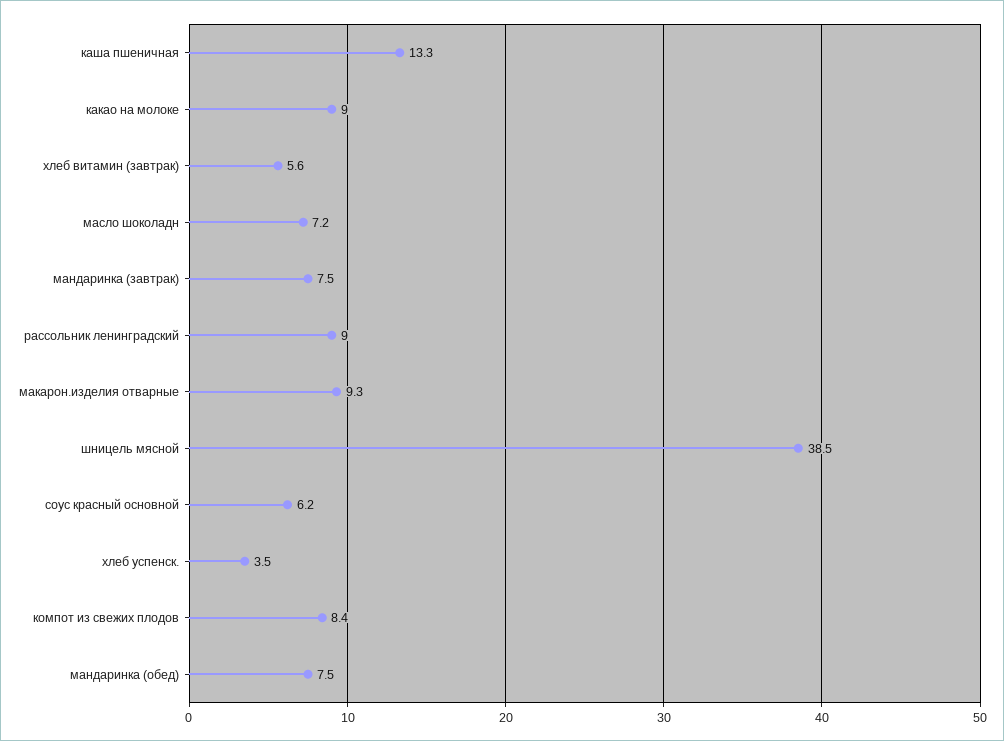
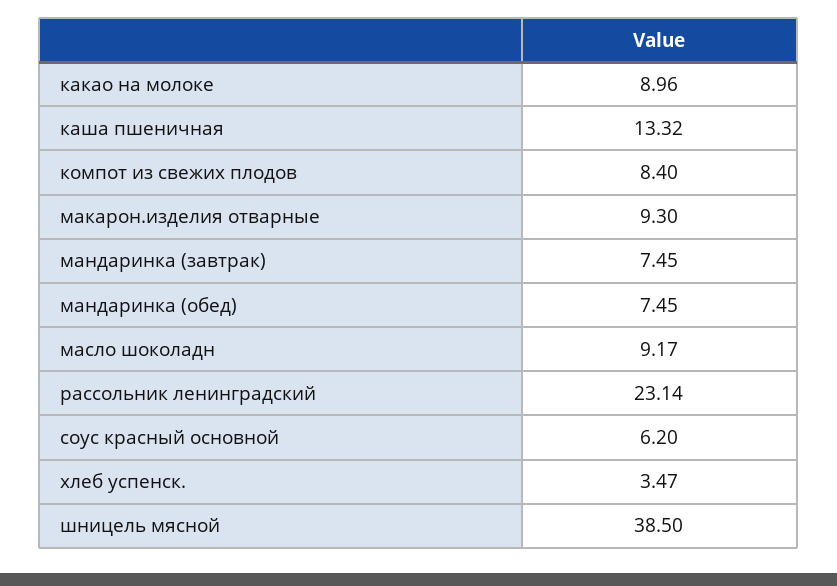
хлеб витамин (завтрак): 5.6 -> none
масло шоколадн: 7.2 -> 9.17
рассольник ленинградский: 9 -> 23.14

